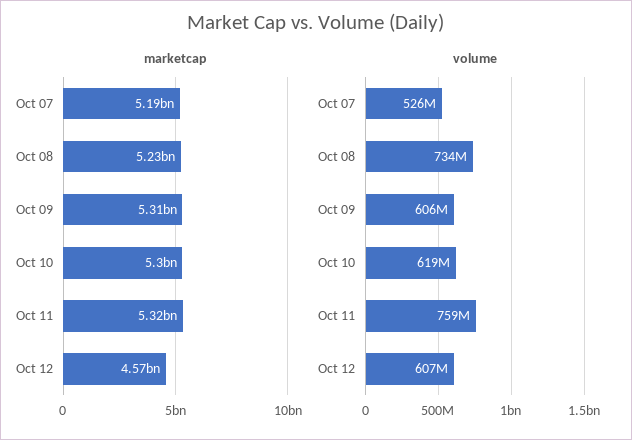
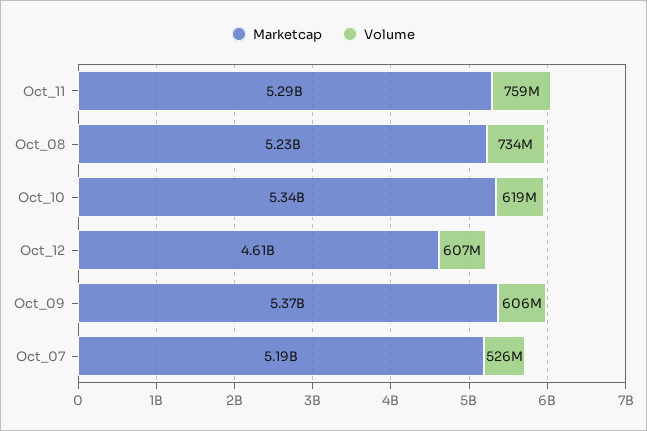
marketcap, Oct 09: 5310000000 -> 5370000000
marketcap, Oct 10: 5300000000 -> 5340000000
marketcap, Oct 11: 5320000000 -> 5290000000
marketcap, Oct 12: 4570000000 -> 4610000000

